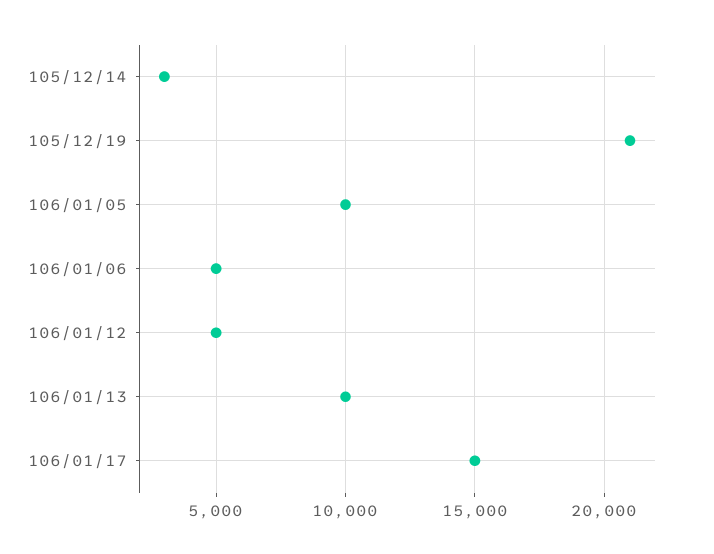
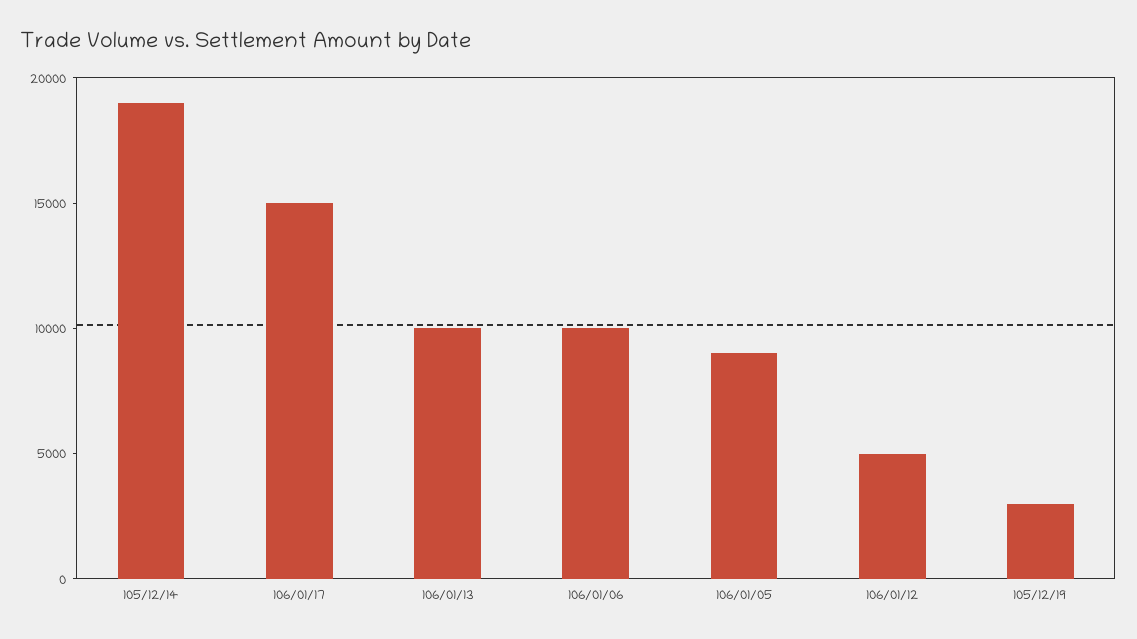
105/12/14: 3000 -> 19000
105/12/19: 21000 -> 3000
106/01/05: 10000 -> 9000
106/01/06: 5000 -> 10000

